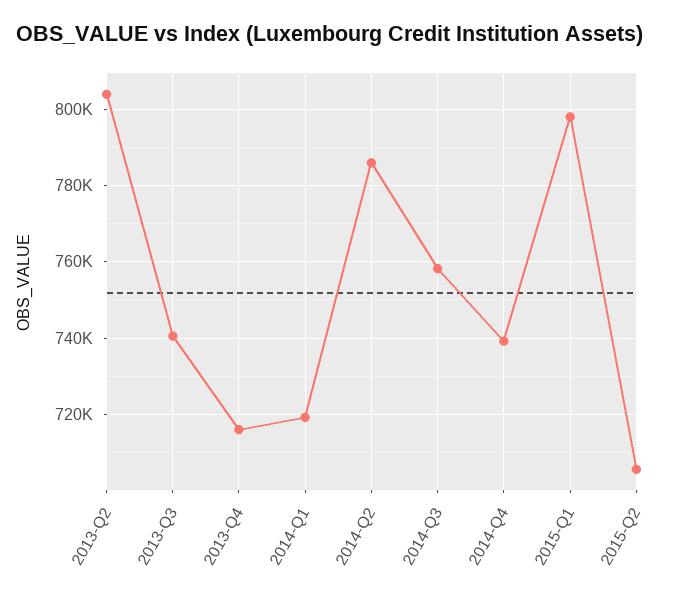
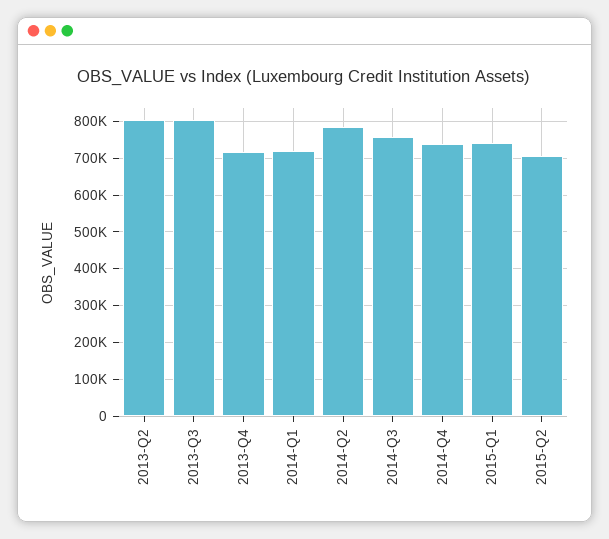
2013-Q3: 740000 -> 800000
2015-Q1: 798000 -> 740000

